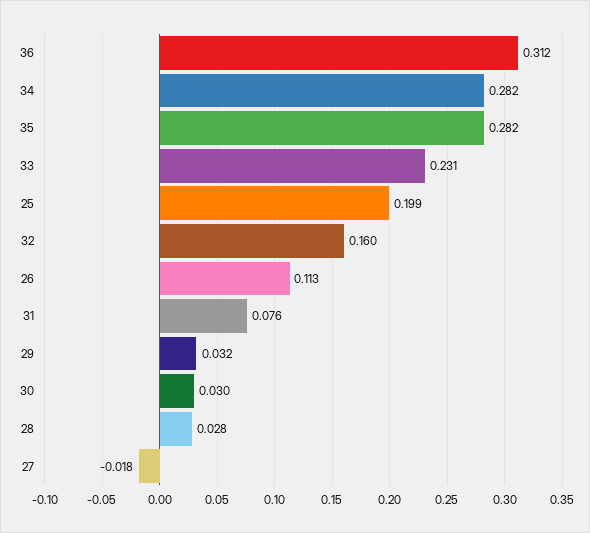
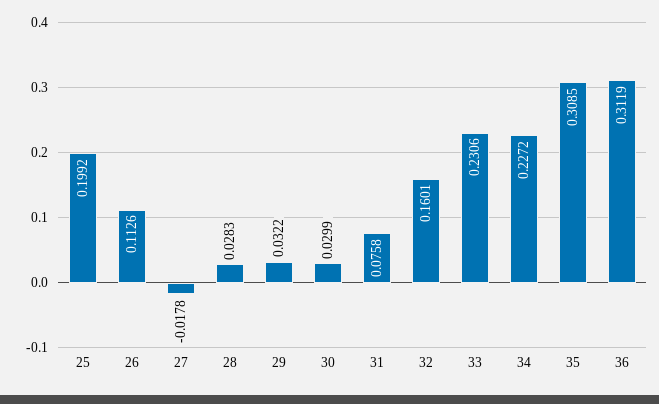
34: 0.282 -> 0.2272
35: 0.282 -> 0.3085

